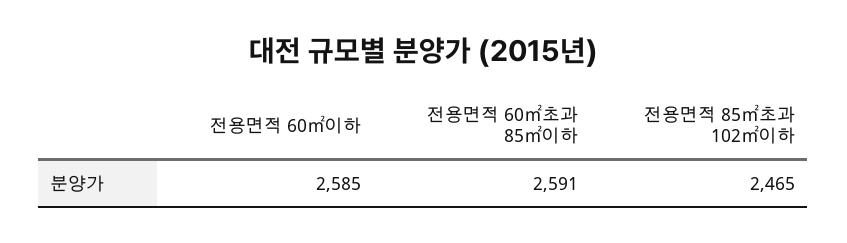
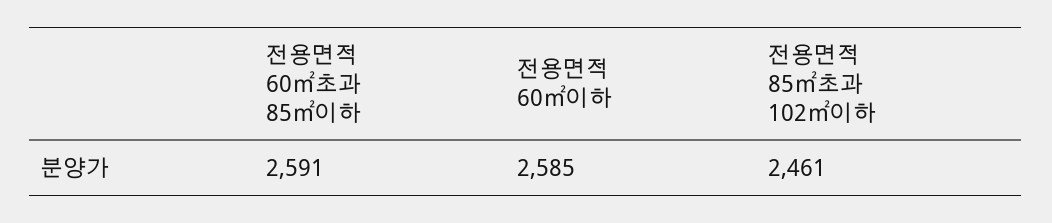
전용면적 85㎡초과 102㎡이하: 2465 -> 2461

